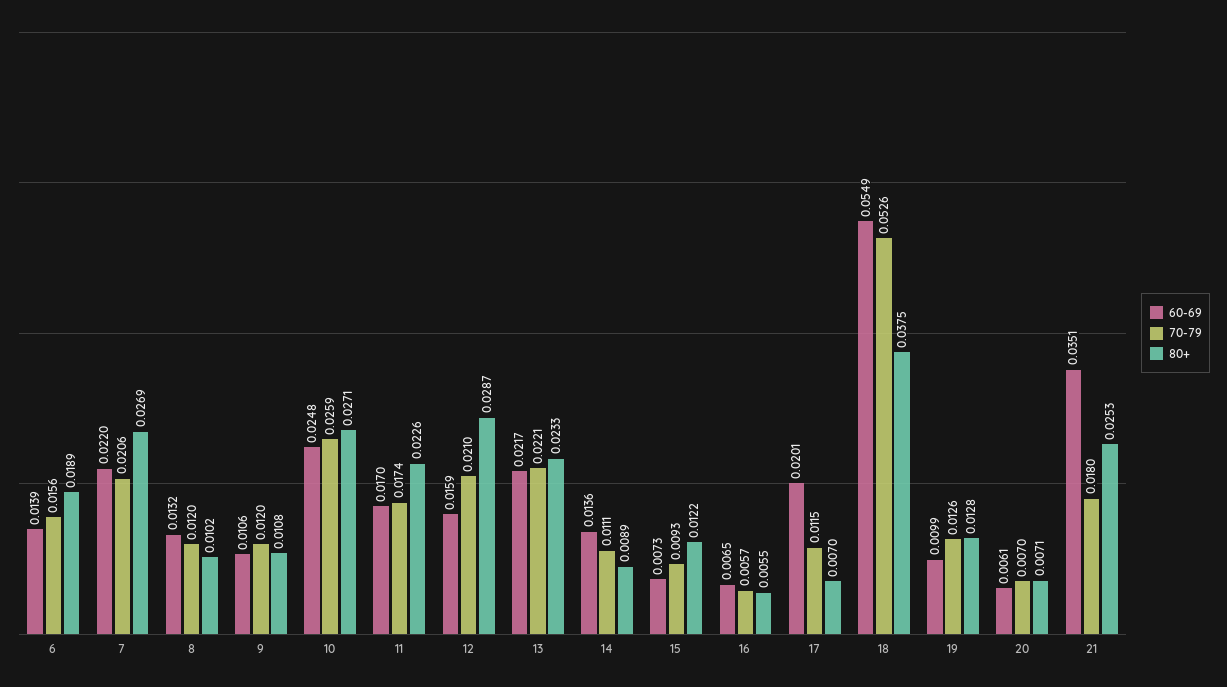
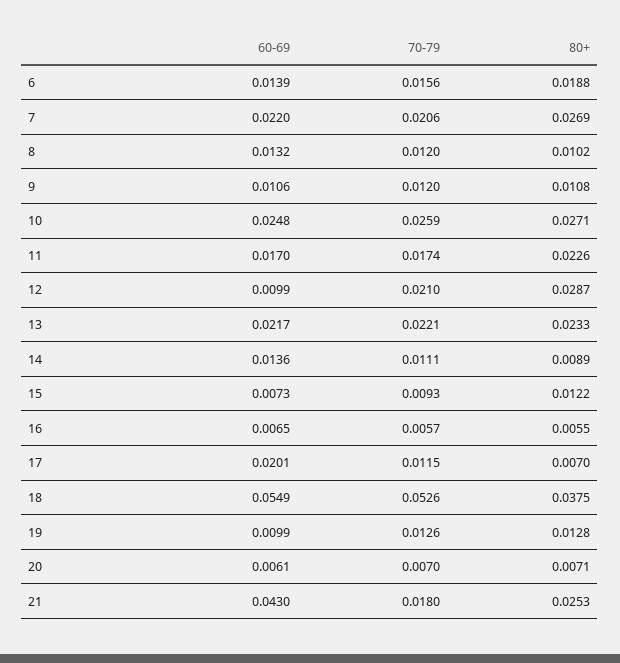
80+, 6: 0.0189 -> 0.0188
60-69, 12: 0.0159 -> 0.0099
60-69, 21: 0.0351 -> 0.043

